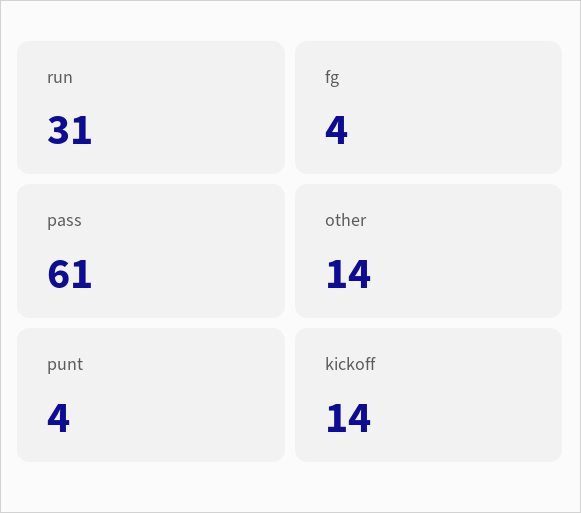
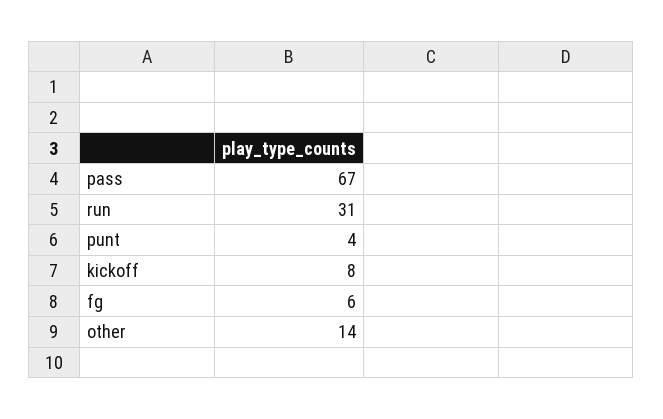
fg: 4 -> 6
pass: 61 -> 67
kickoff: 14 -> 8

